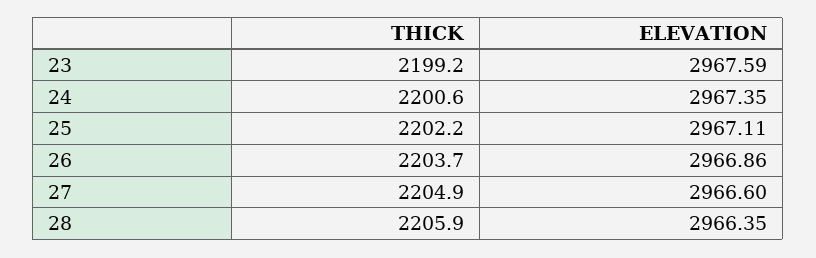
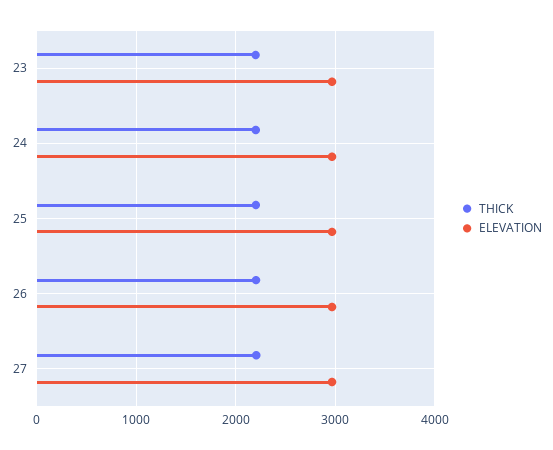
THICK, 28: 2205.9 -> none
ELEVATION, 28: 2966.35 -> none

